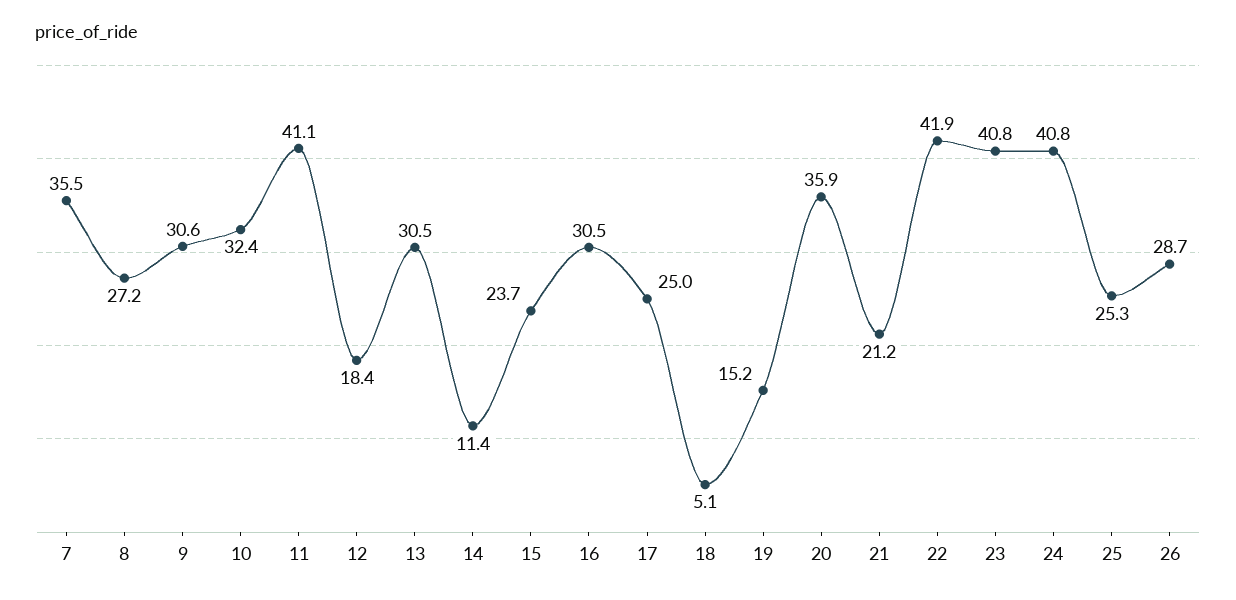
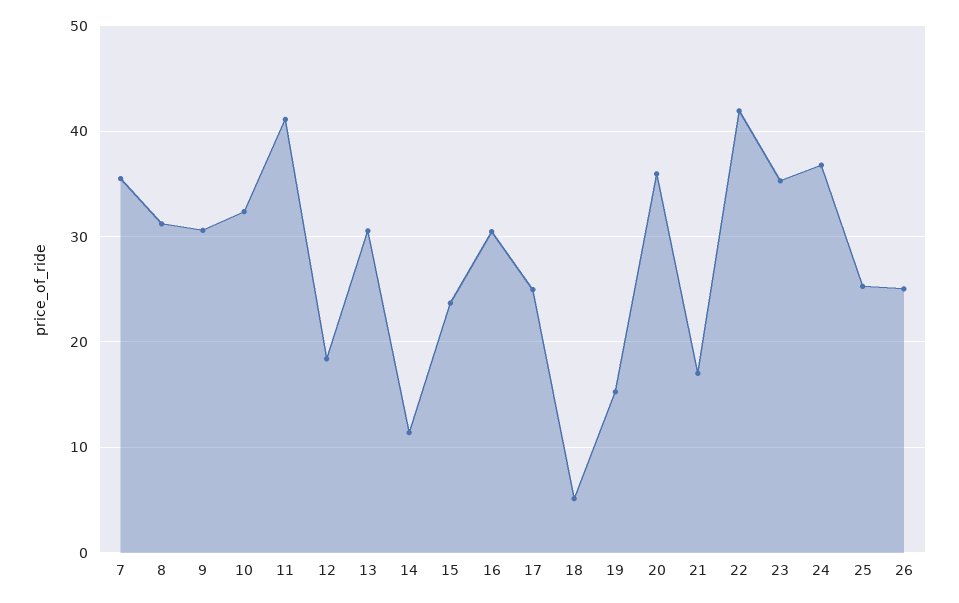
8: 27.2 -> 31
21: 21.2 -> 17
23: 40.8 -> 35
24: 40.8 -> 37
26: 28.7 -> 25

